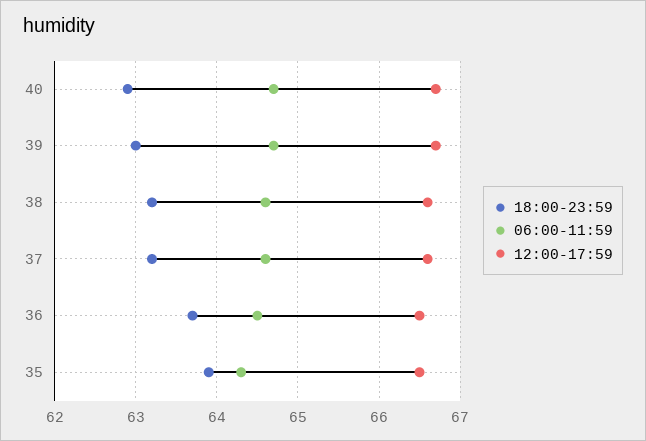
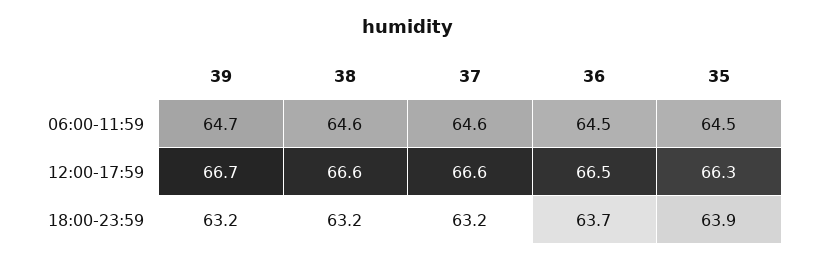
18:00-23:59, 40: 62.9 -> none
06:00-11:59, 40: 64.7 -> none
12:00-17:59, 40: 66.7 -> none
18:00-23:59, 39: 63 -> 63.2
06:00-11:59, 35: 64.3 -> 64.5
12:00-17:59, 35: 66.5 -> 66.3

